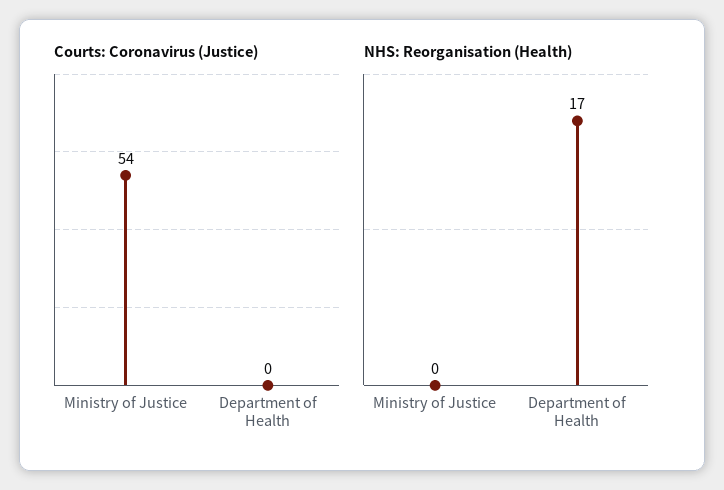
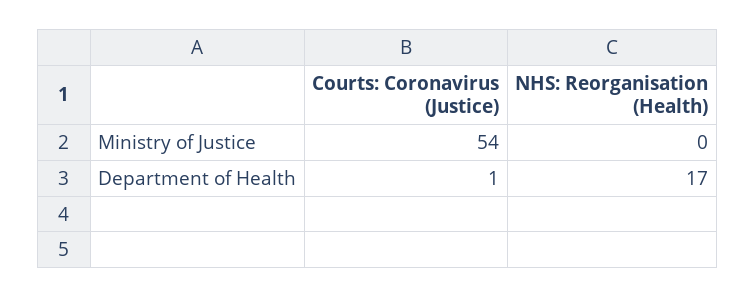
Courts: Coronavirus (Justice), Department of Health: 0 -> 1

